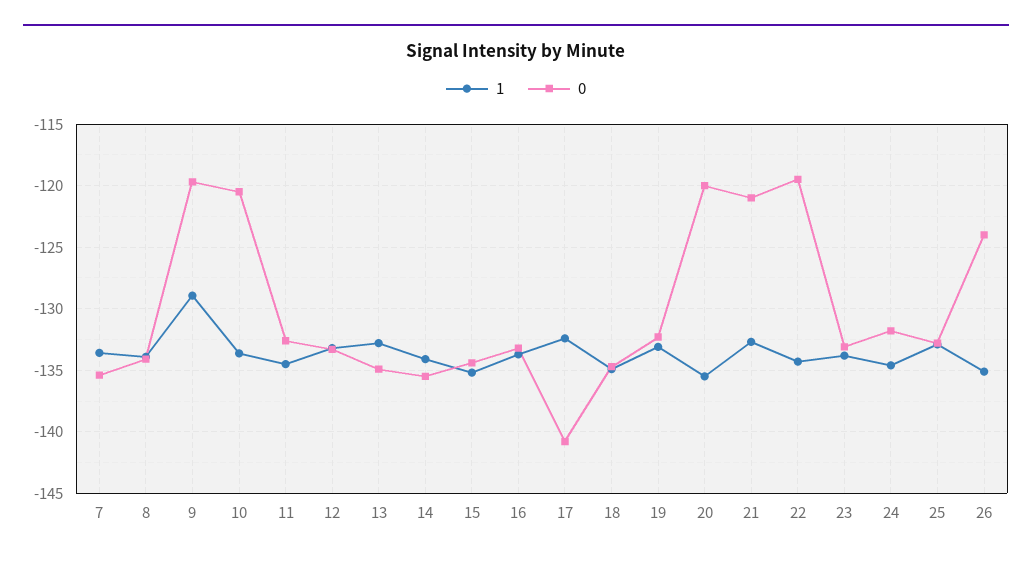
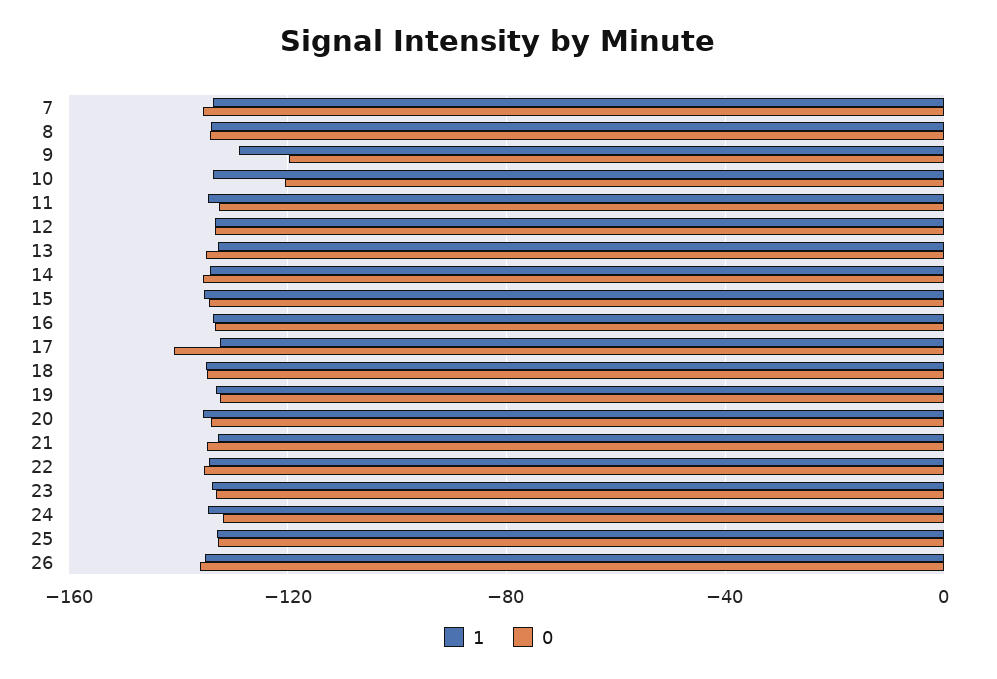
0, 20: -120 -> -135
0, 21: -121 -> -135
0, 22: -119.5 -> -135
0, 26: -124 -> -135

